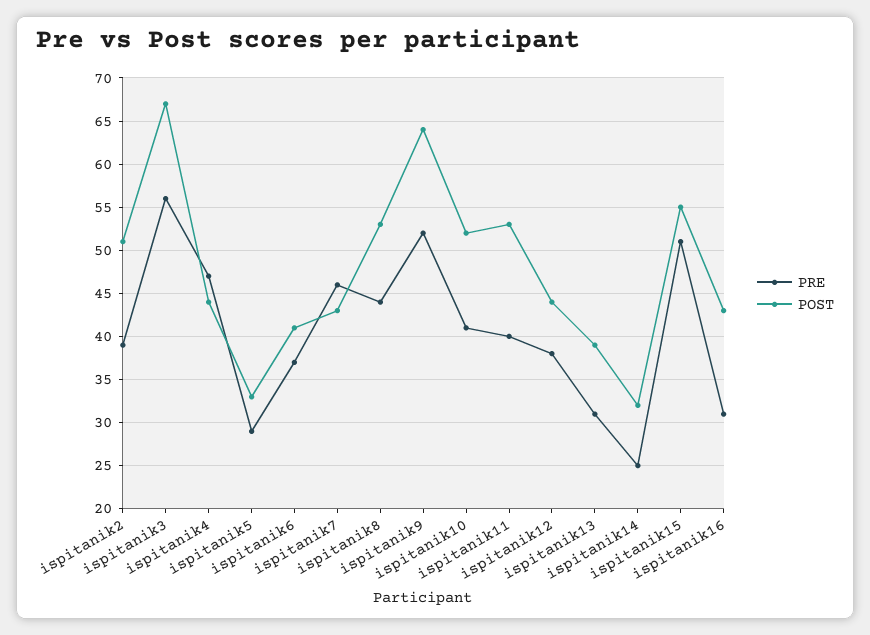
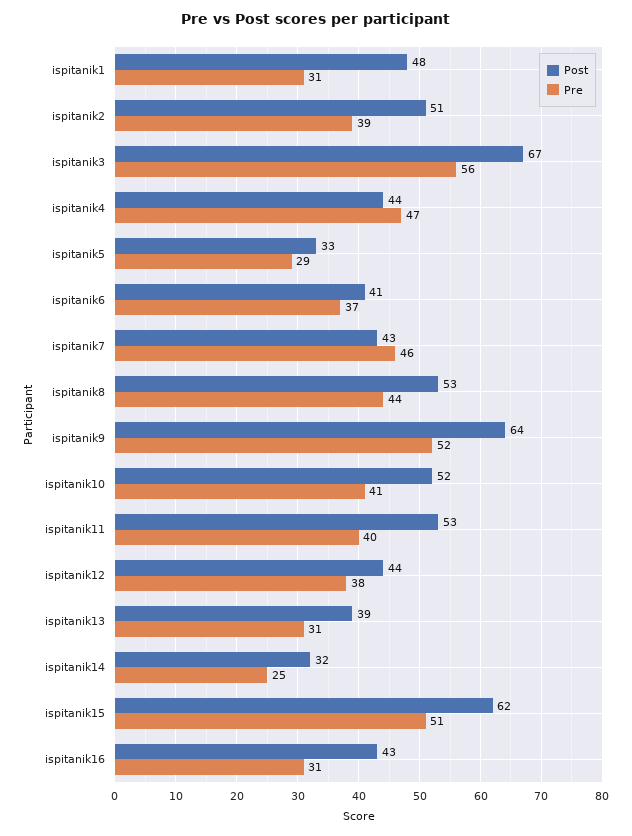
POST, ispitanik15: 55 -> 62
POST, ispitanik1: none -> 48
PRE, ispitanik1: none -> 31

